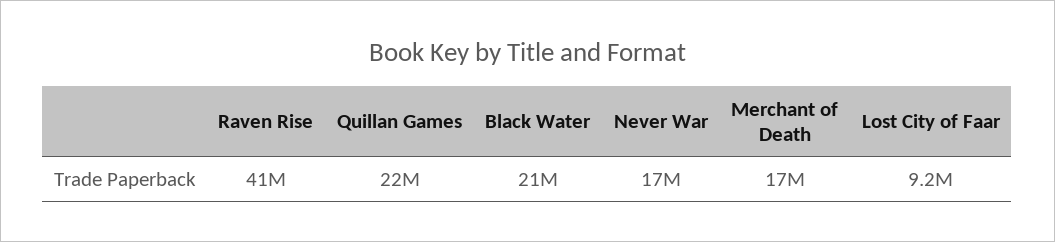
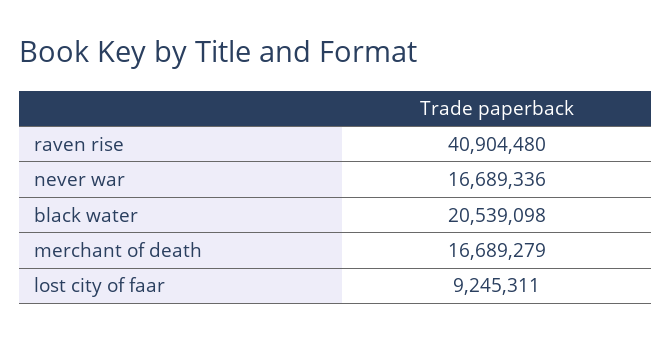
Quillan Games: 22000000 -> none

